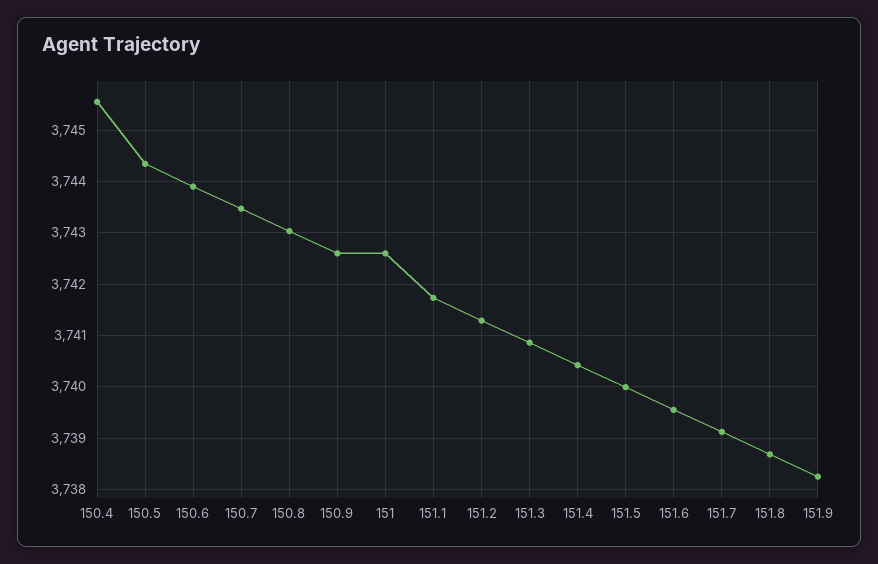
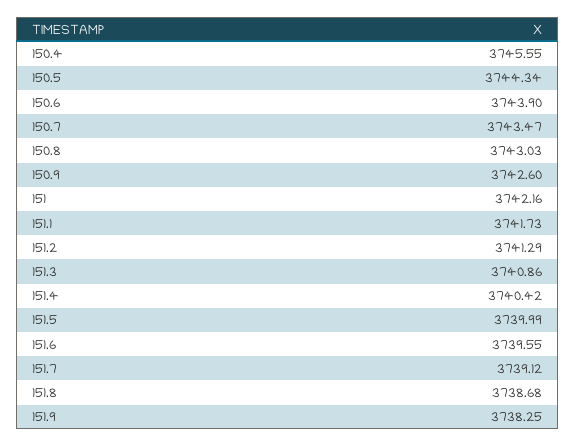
151: 3742.6 -> 3742.16

